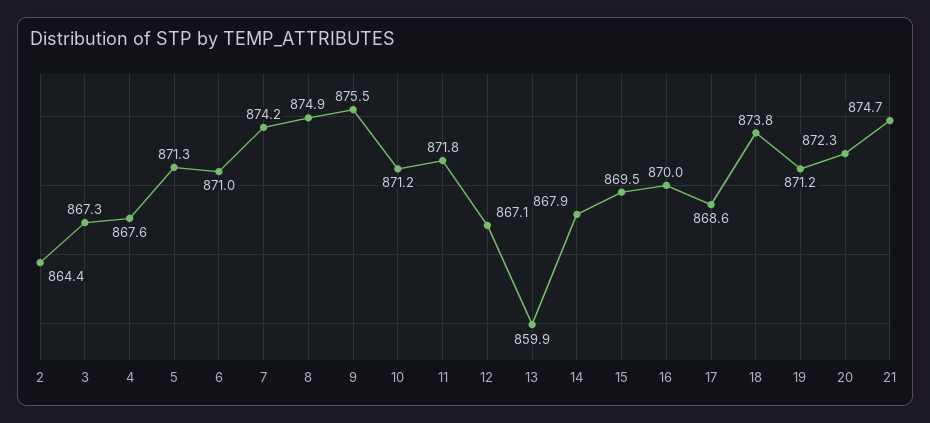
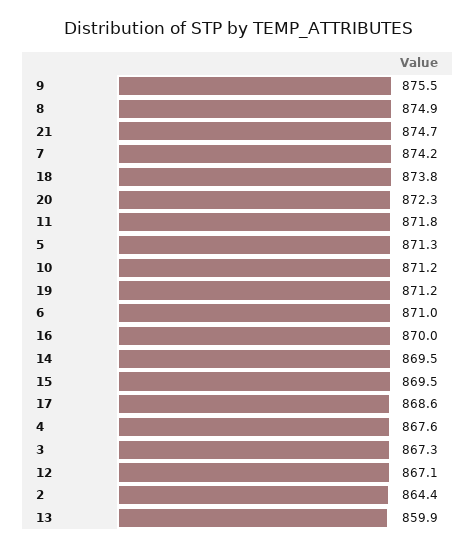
14: 867.9 -> 869.5

